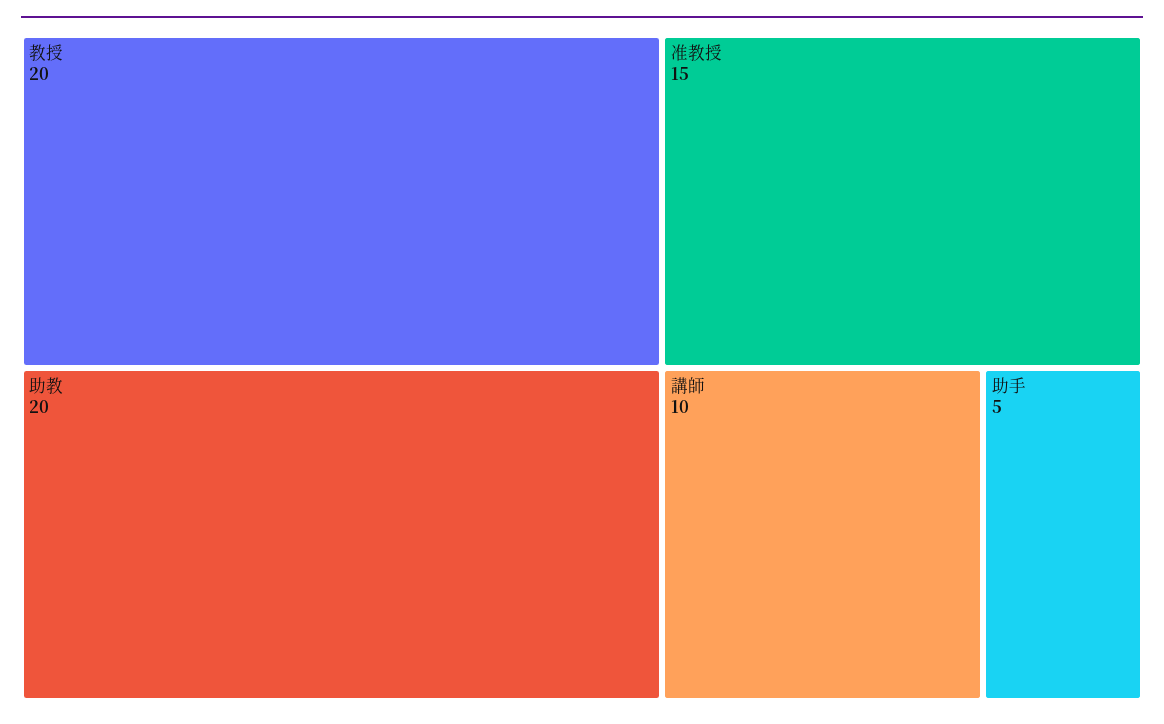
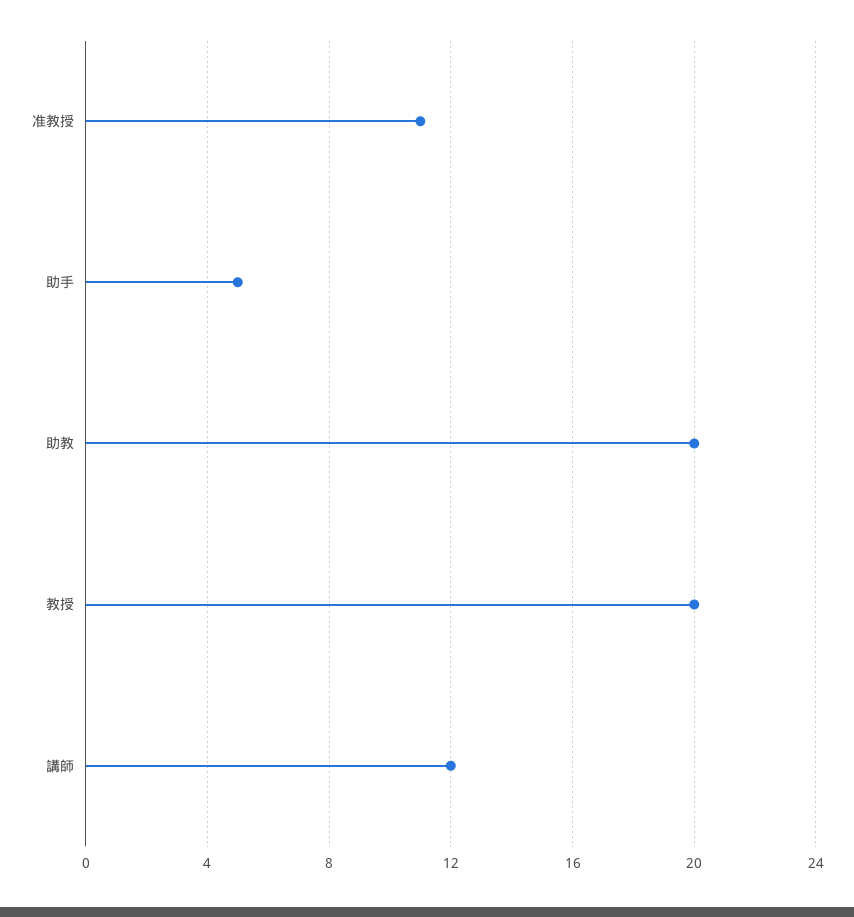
准教授: 15 -> 11
講師: 10 -> 12

